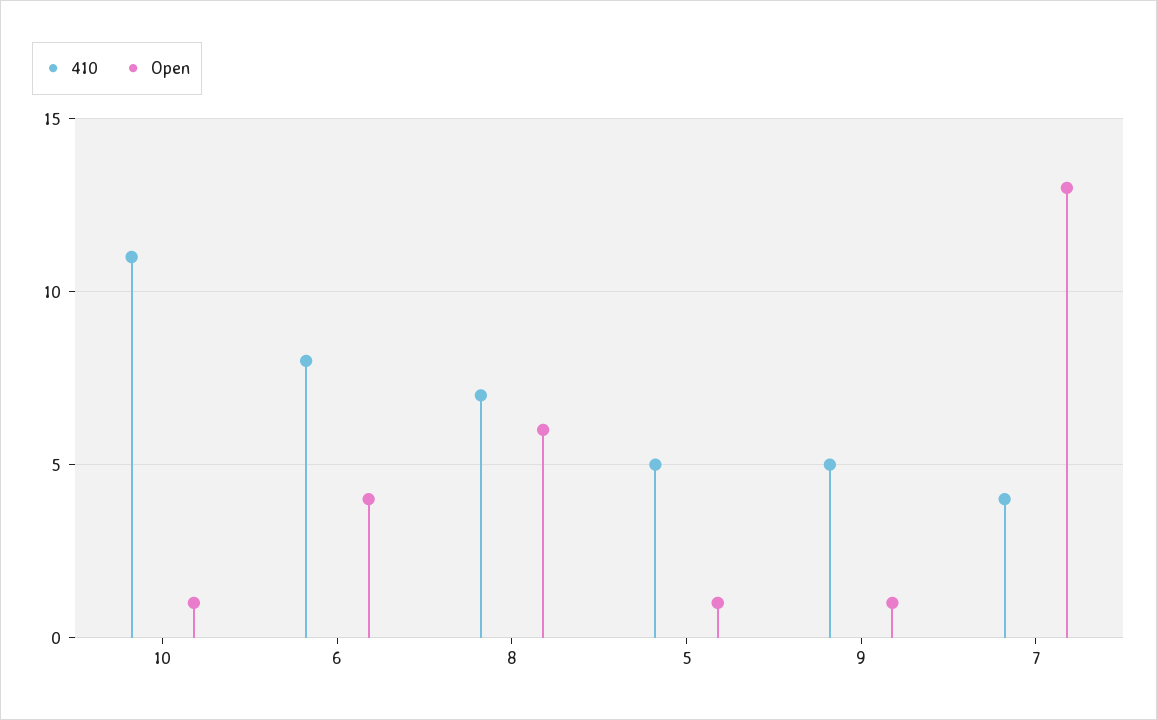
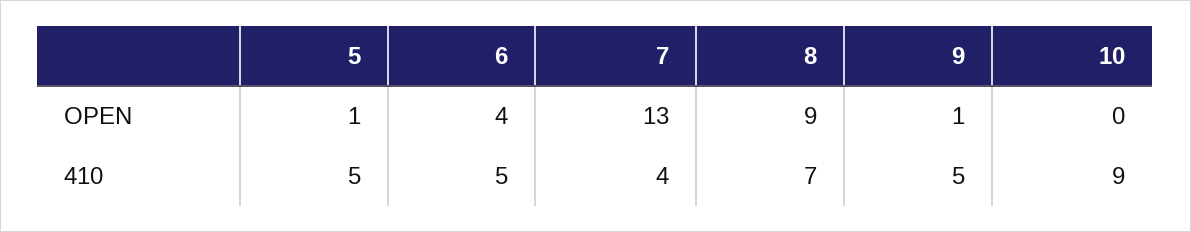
410, 10: 11 -> 9
Open, 10: 1 -> 0
410, 6: 8 -> 5
Open, 8: 6 -> 9

